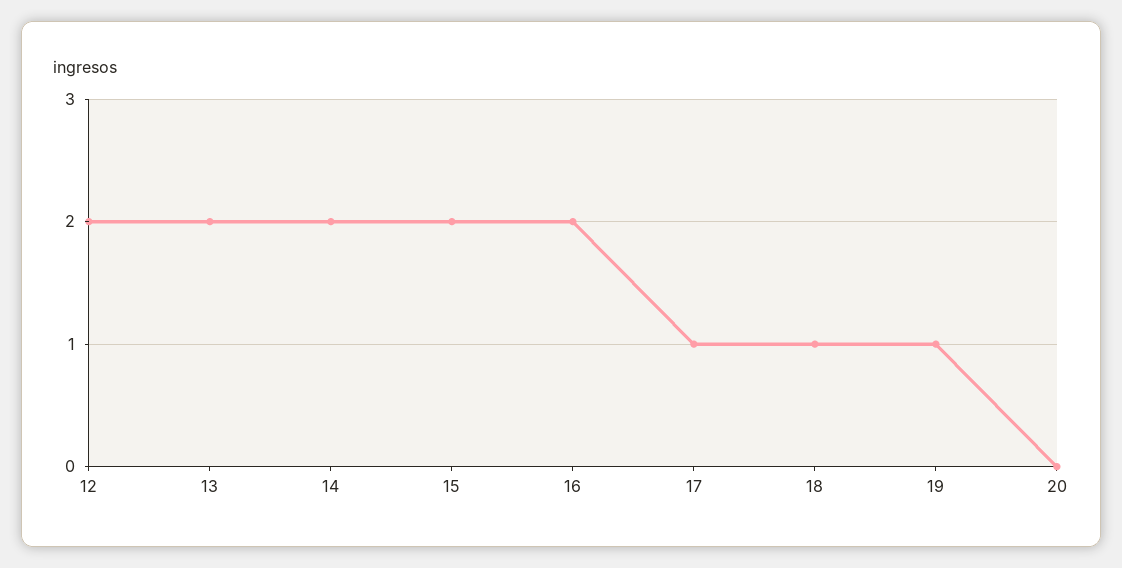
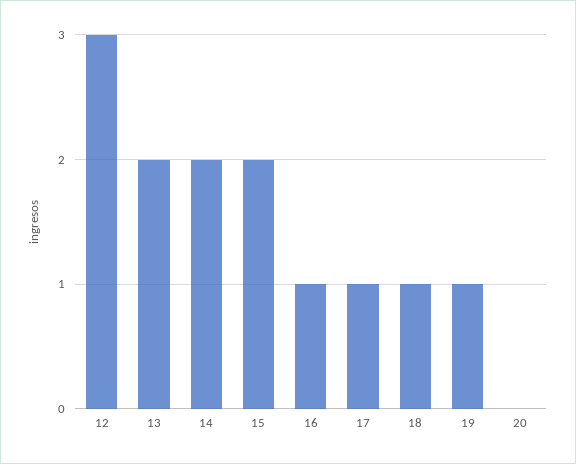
12: 2 -> 3
16: 2 -> 1

